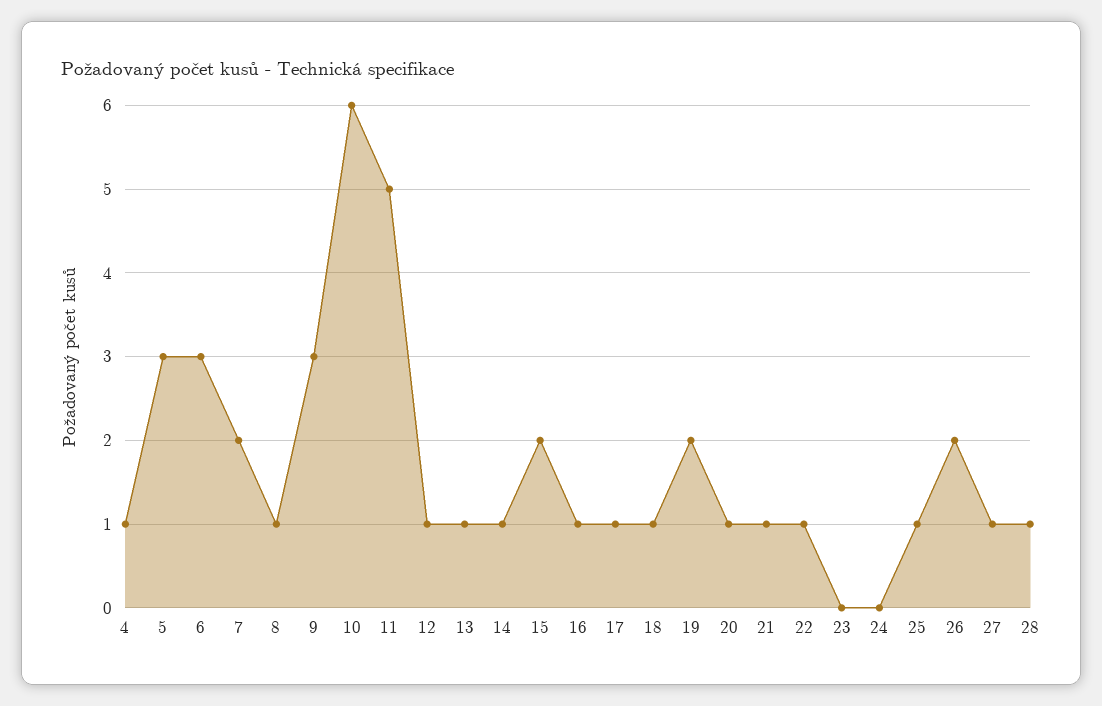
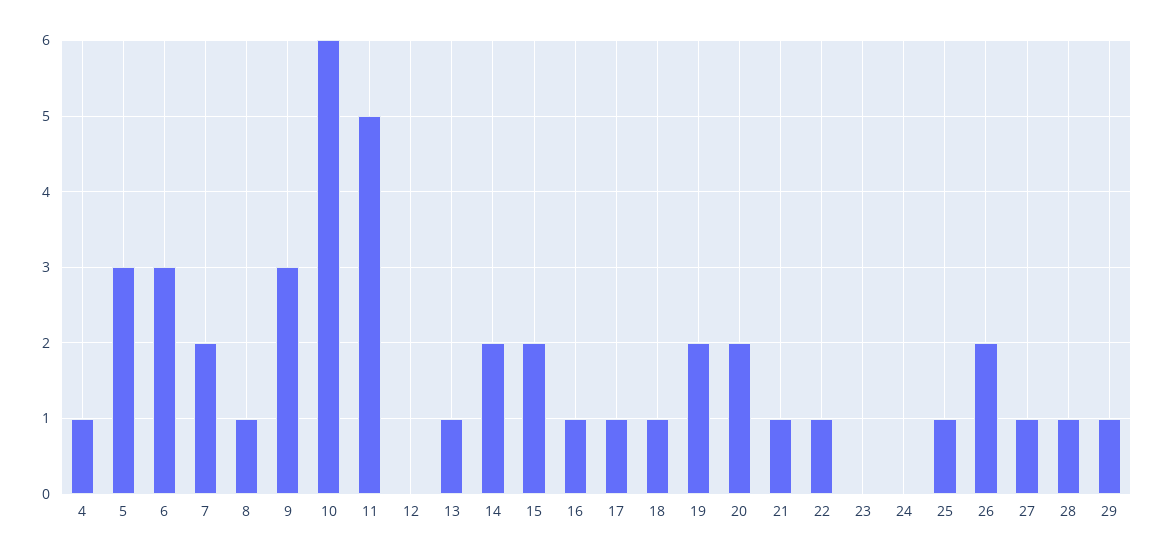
12: 1 -> 0
14: 1 -> 2
20: 1 -> 2
29: none -> 1

